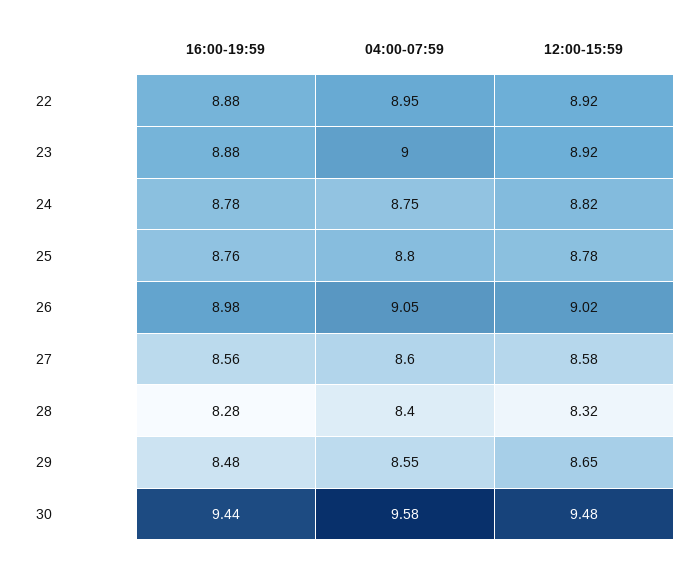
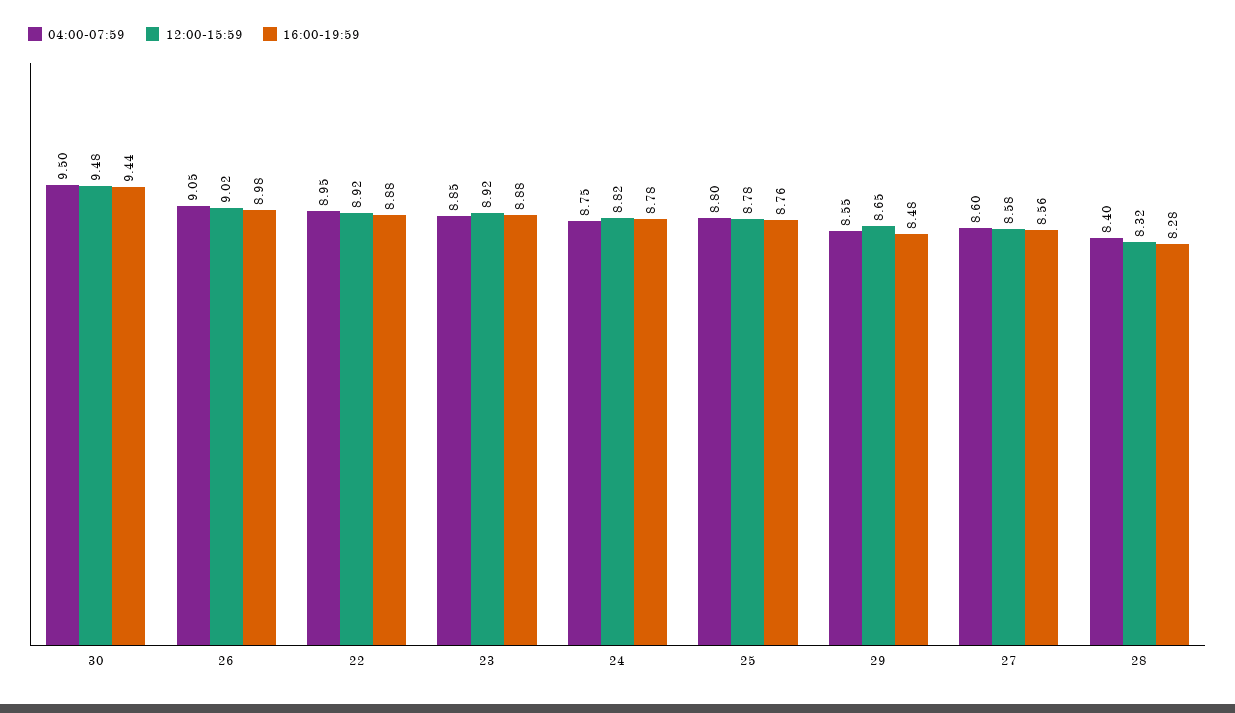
04:00-07:59, 23: 9 -> 8.85
04:00-07:59, 30: 9.58 -> 9.5

